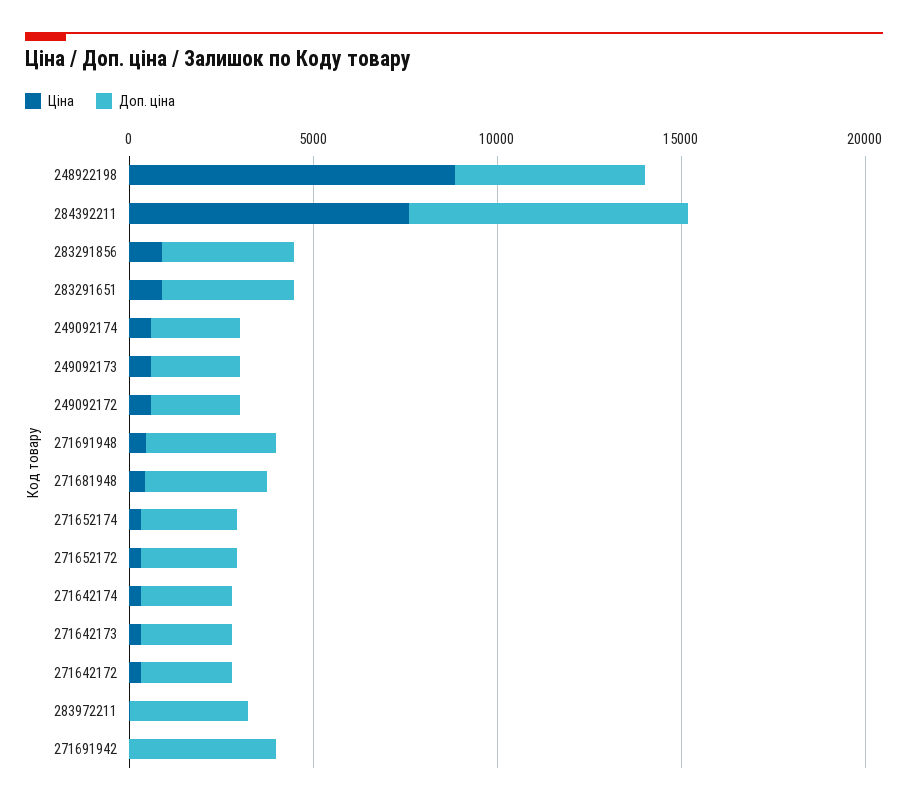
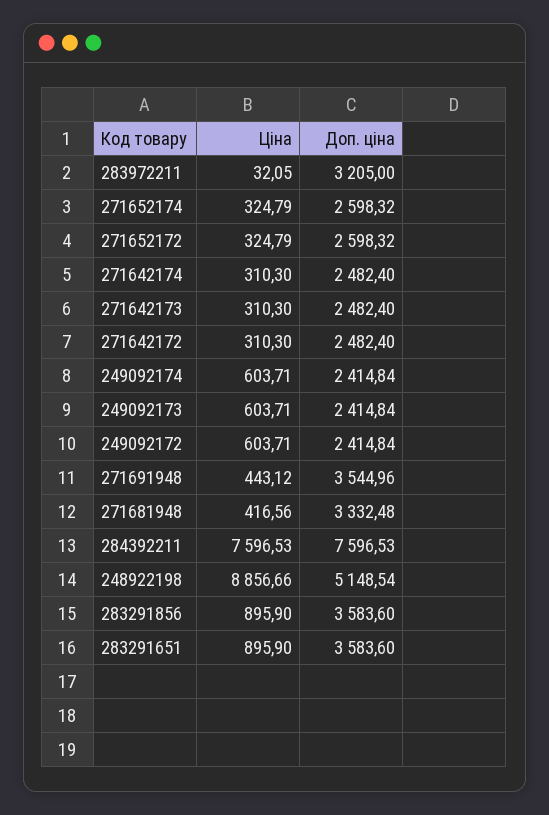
Ціна, 271691942: 0 -> none
Доп. ціна, 271691942: 4000 -> none

